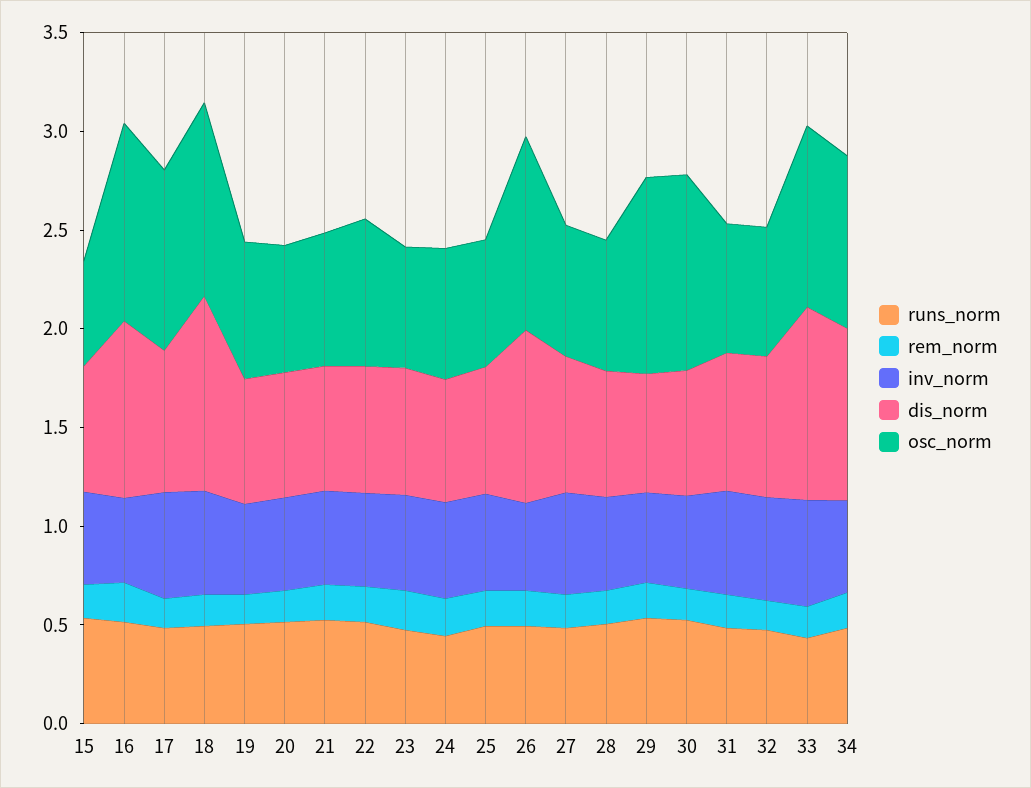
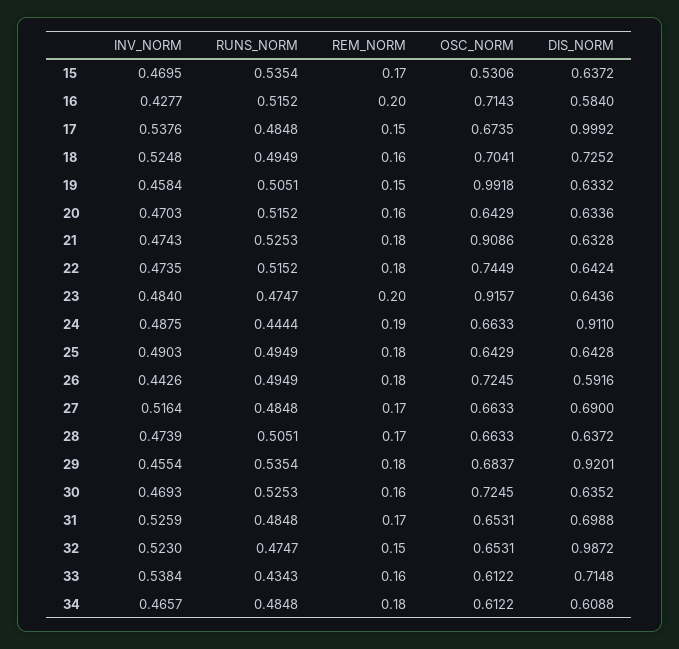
dis_norm, 16: 0.9 -> 0.584
osc_norm, 16: 1 -> 0.7143
dis_norm, 17: 0.7 -> 0.9992
osc_norm, 17: 0.9 -> 0.6735
dis_norm, 18: 1 -> 0.7252
osc_norm, 18: 1 -> 0.7041
osc_norm, 19: 0.7 -> 0.9918
osc_norm, 21: 0.7 -> 0.9086
osc_norm, 23: 0.6 -> 0.9157
dis_norm, 24: 0.6 -> 0.911
dis_norm, 26: 0.9 -> 0.5916
osc_norm, 26: 1 -> 0.7245
dis_norm, 29: 0.6 -> 0.9201
osc_norm, 29: 1 -> 0.6837
osc_norm, 30: 1 -> 0.7245
dis_norm, 32: 0.7 -> 0.9872
dis_norm, 33: 1 -> 0.7148
osc_norm, 33: 0.9 -> 0.6122
dis_norm, 34: 0.9 -> 0.6088
osc_norm, 34: 0.9 -> 0.6122

